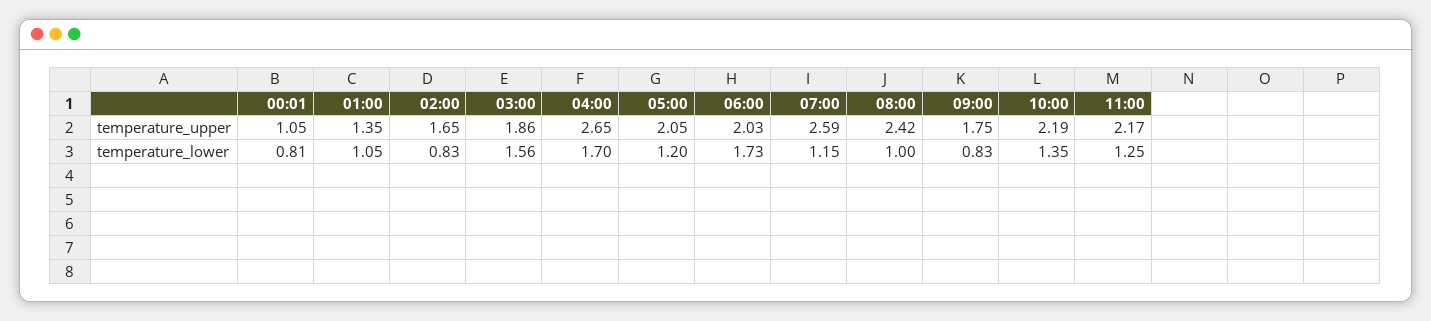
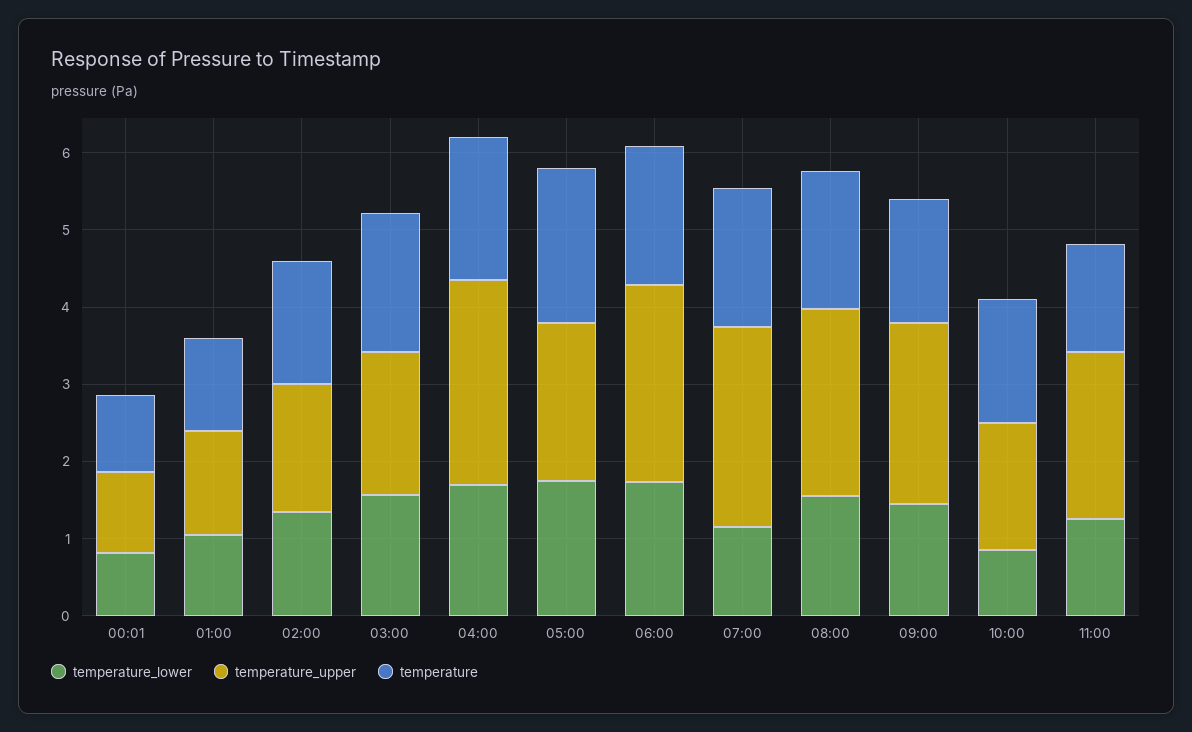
temperature_upper, 06:00: 2.03 -> 2.6
temperature_upper, 09:00: 1.75 -> 2.4
temperature_upper, 10:00: 2.19 -> 1.6
temperature_lower, 02:00: 0.83 -> 1.4
temperature_lower, 05:00: 1.2 -> 1.8
temperature_lower, 08:00: 1 -> 1.6
temperature_lower, 09:00: 0.83 -> 1.4
temperature_lower, 10:00: 1.35 -> 0.8
temperature, 00:01: none -> 1
temperature, 01:00: none -> 1.2
temperature, 02:00: none -> 1.6
temperature, 03:00: none -> 1.8
temperature, 04:00: none -> 1.8
temperature, 05:00: none -> 2
temperature, 06:00: none -> 1.8
temperature, 07:00: none -> 1.8
temperature, 08:00: none -> 1.8
temperature, 09:00: none -> 1.6
temperature, 10:00: none -> 1.6
temperature, 11:00: none -> 1.4

